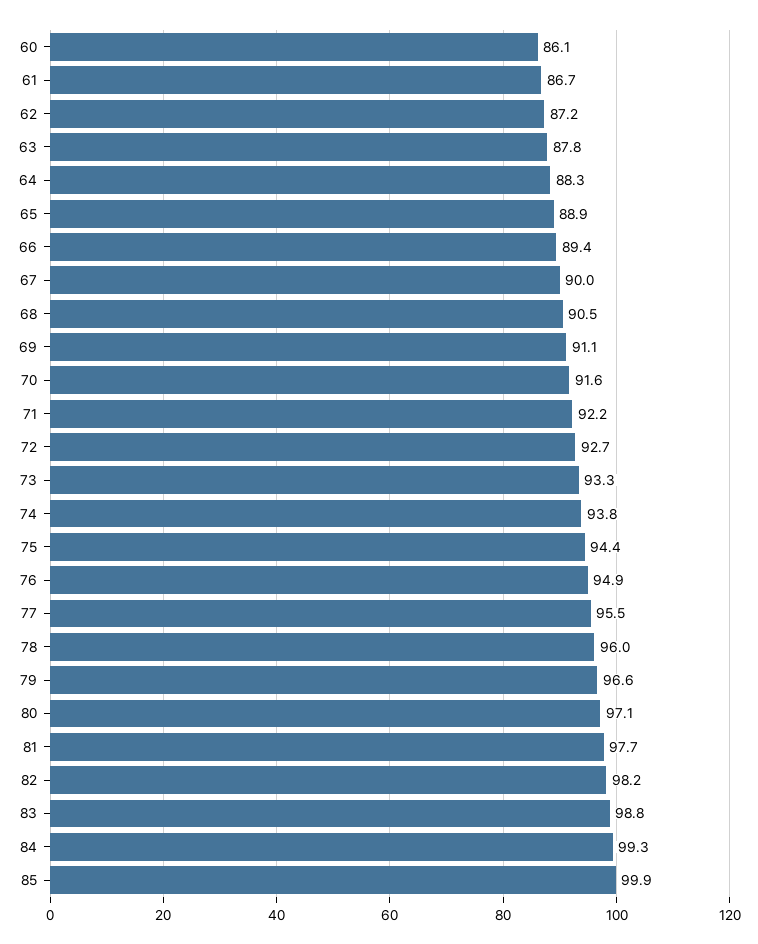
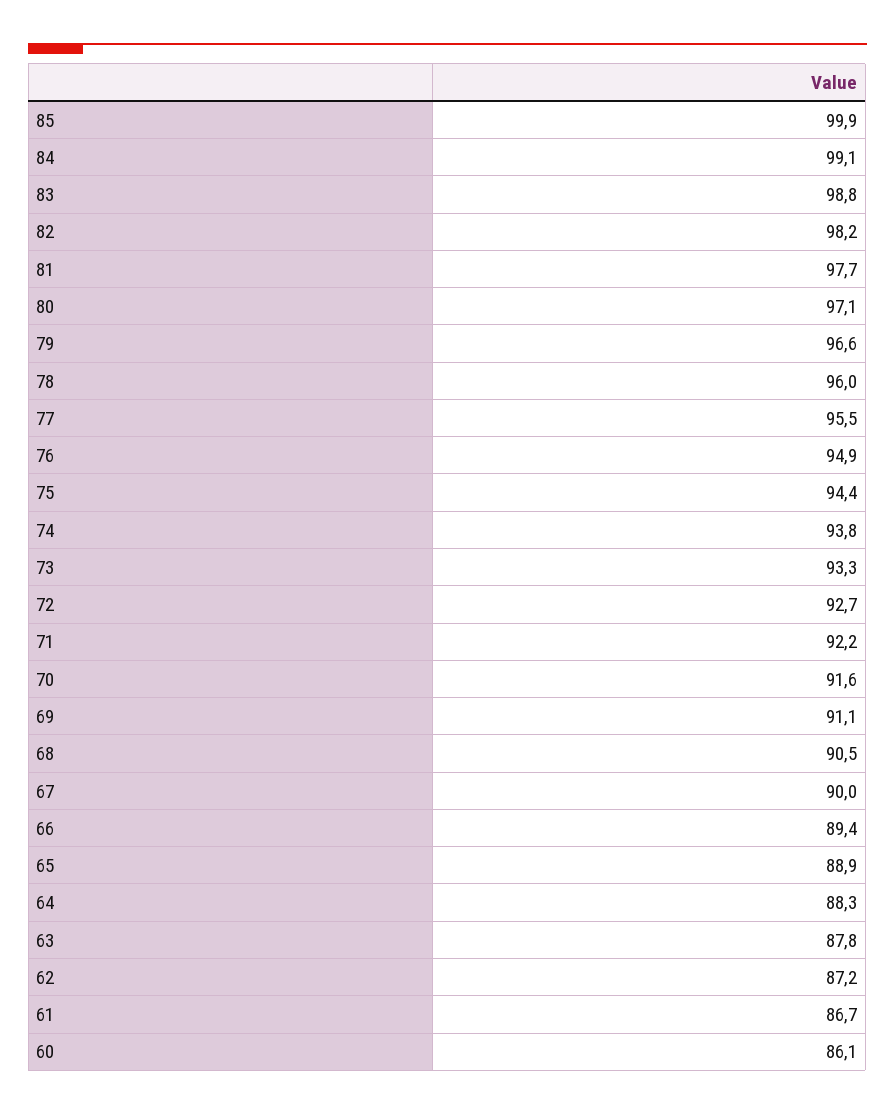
84: 99.3 -> 99.1

